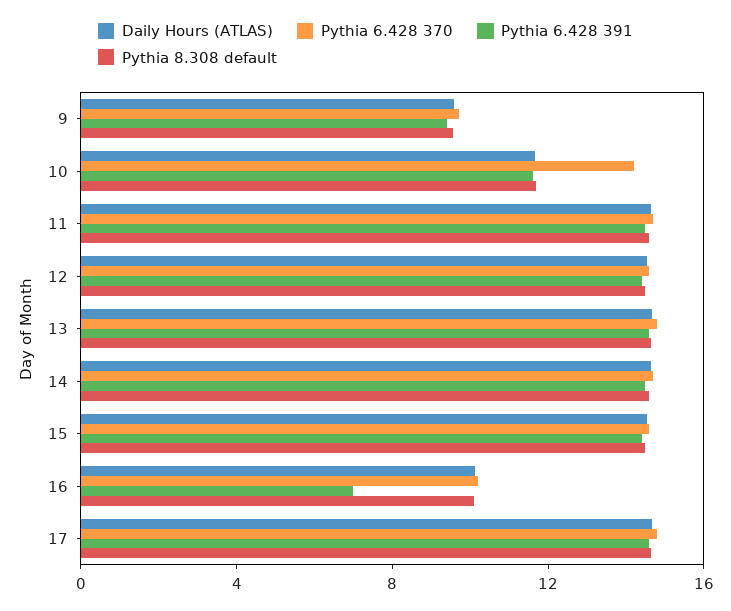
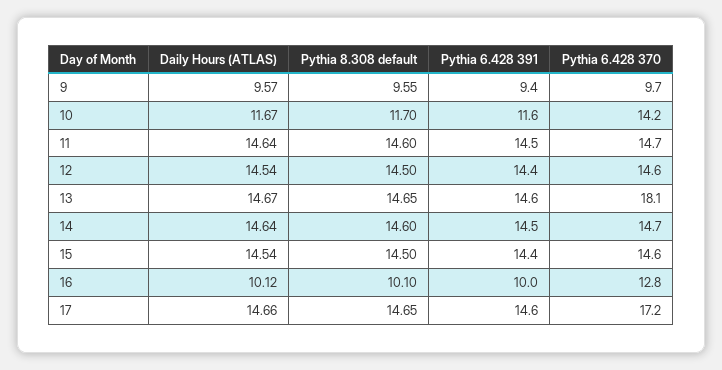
Pythia 6.428 370, 13: 15 -> 18.1
Pythia 6.428 370, 16: 10 -> 12.8
Pythia 6.428 391, 16: 7 -> 10
Pythia 6.428 370, 17: 15 -> 17.2

